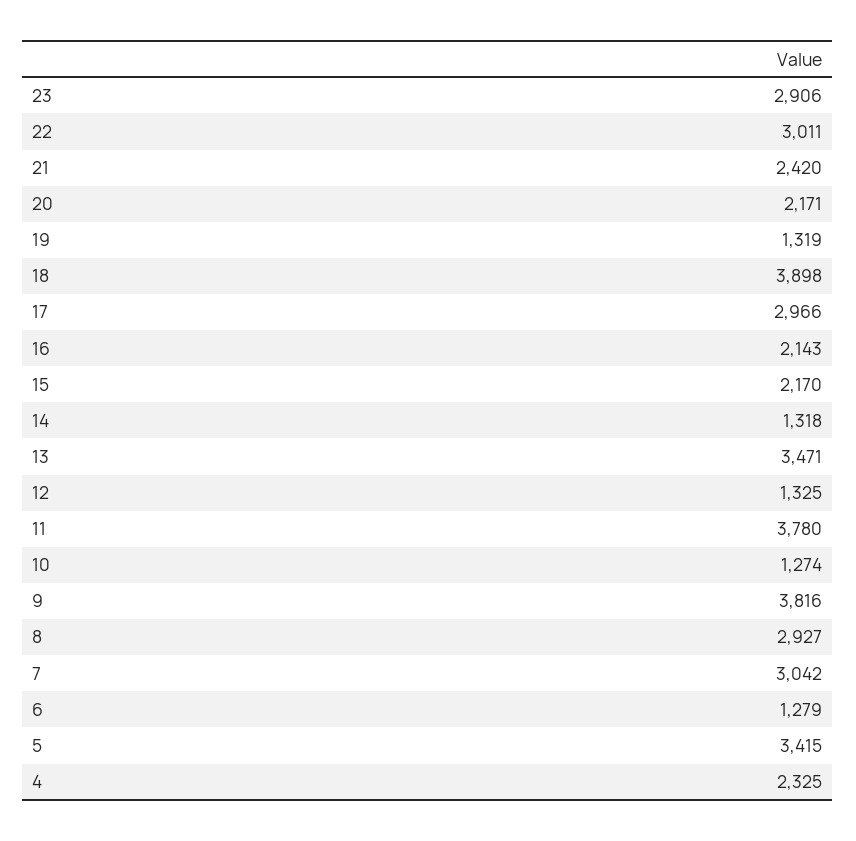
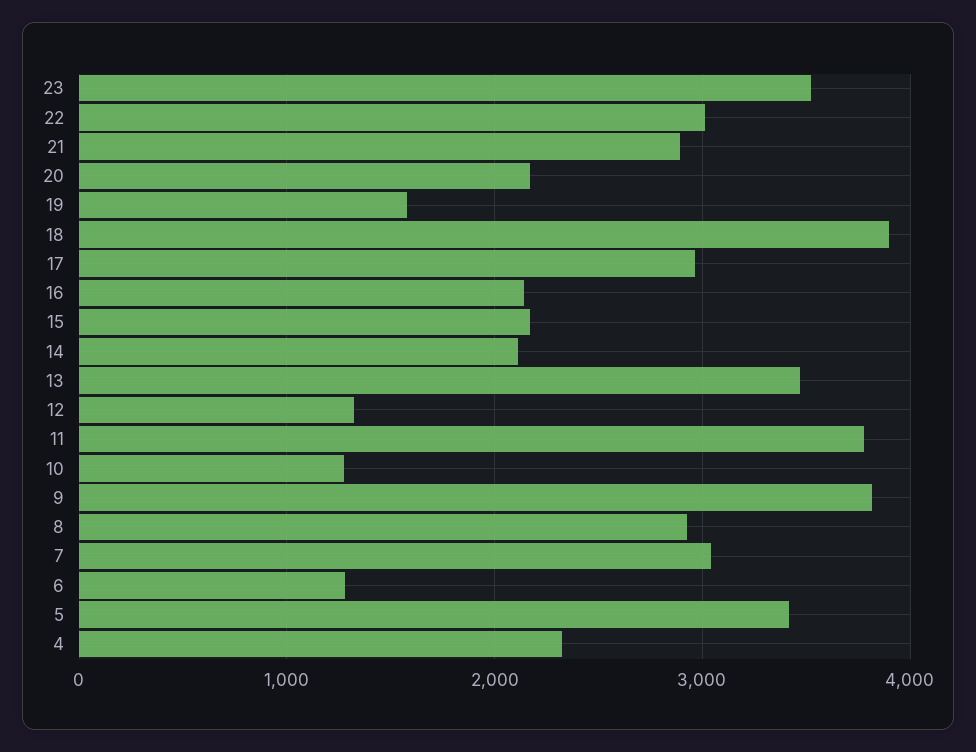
23: 2906 -> 3500
21: 2420 -> 2900
19: 1319 -> 1600
14: 1318 -> 2100

